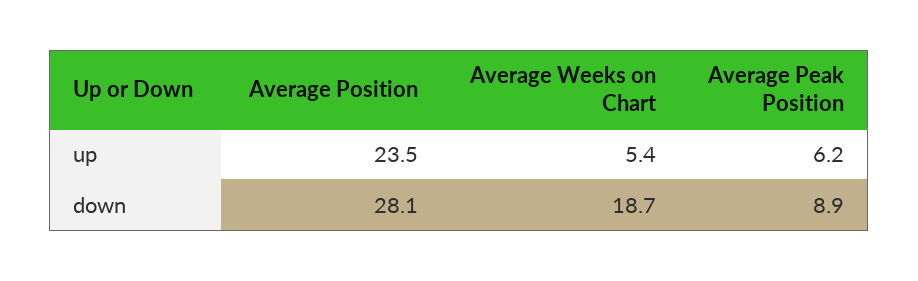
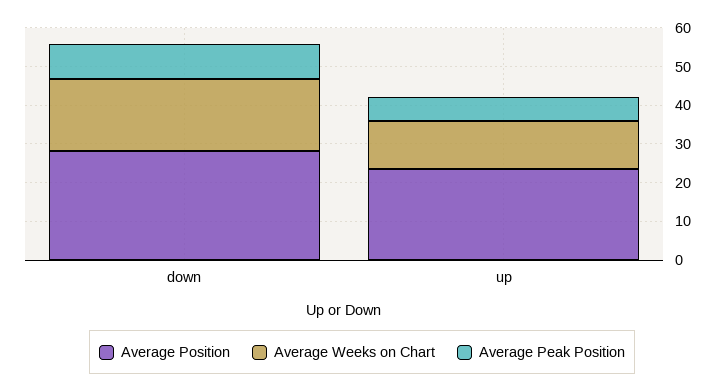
Average Weeks on Chart, up: 5.4 -> 12.5

